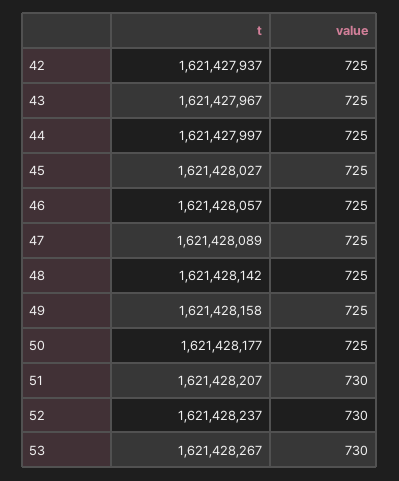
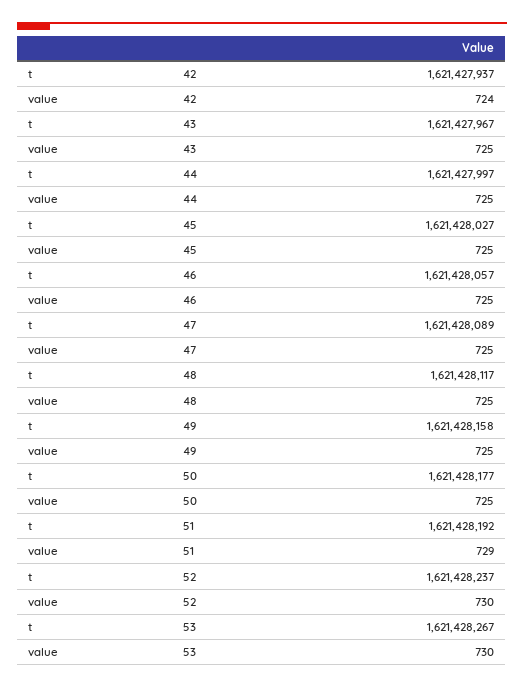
value, 42: 725 -> 724
t, 48: 1621428142 -> 1621428117
t, 51: 1621428207 -> 1621428192
value, 51: 730 -> 729

